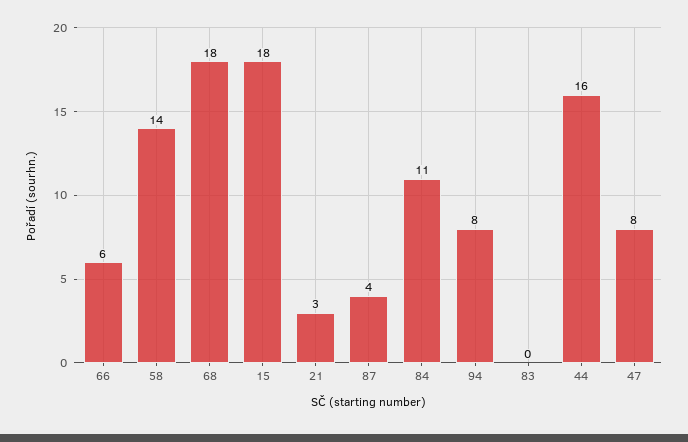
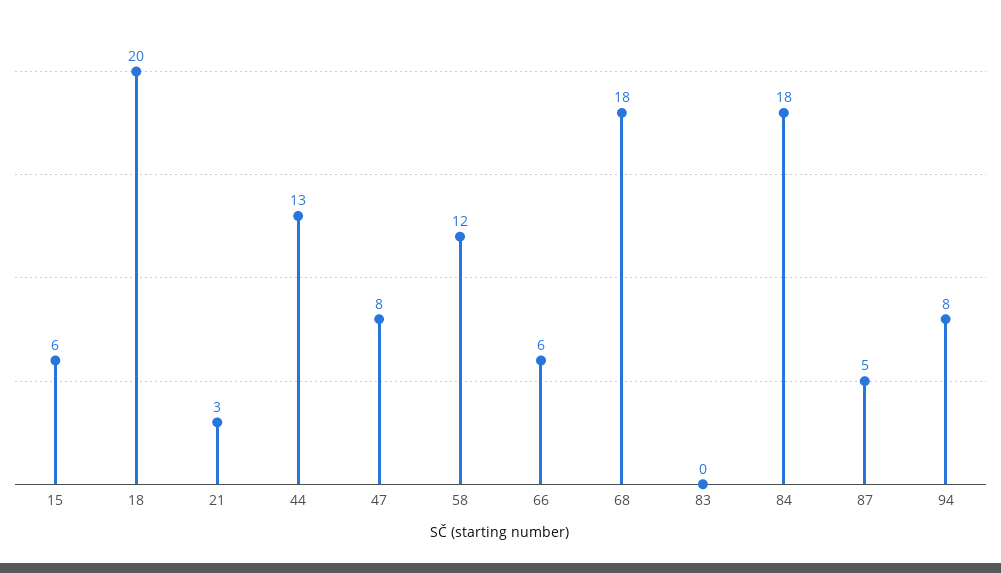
58: 14 -> 12
15: 18 -> 6
87: 4 -> 5
84: 11 -> 18
44: 16 -> 13
18: none -> 20

